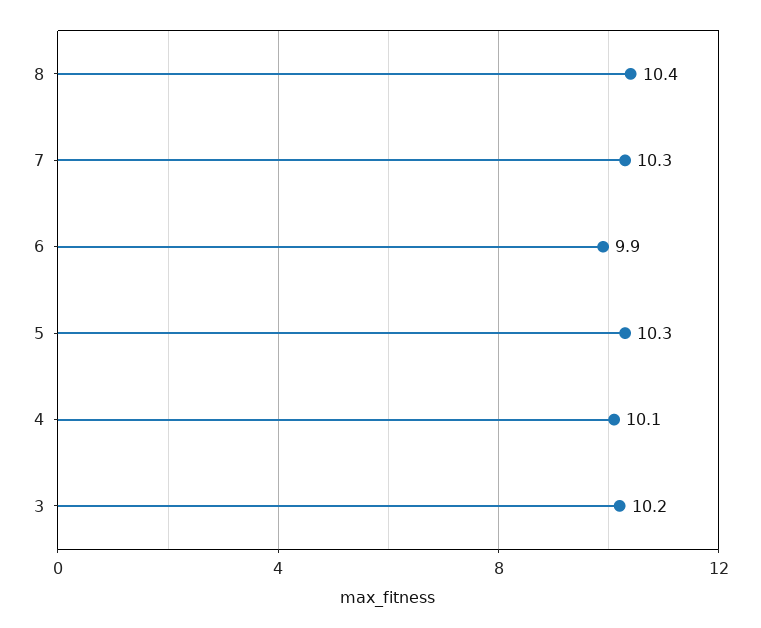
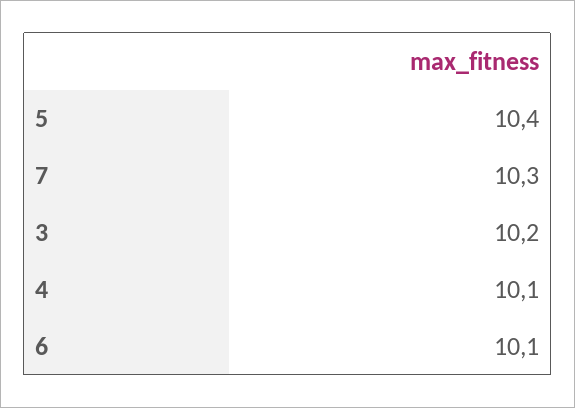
8: 10.4 -> none
6: 9.9 -> 10.1
5: 10.3 -> 10.4

